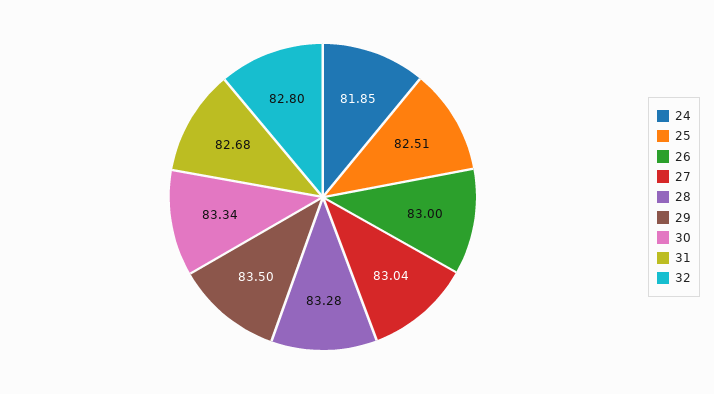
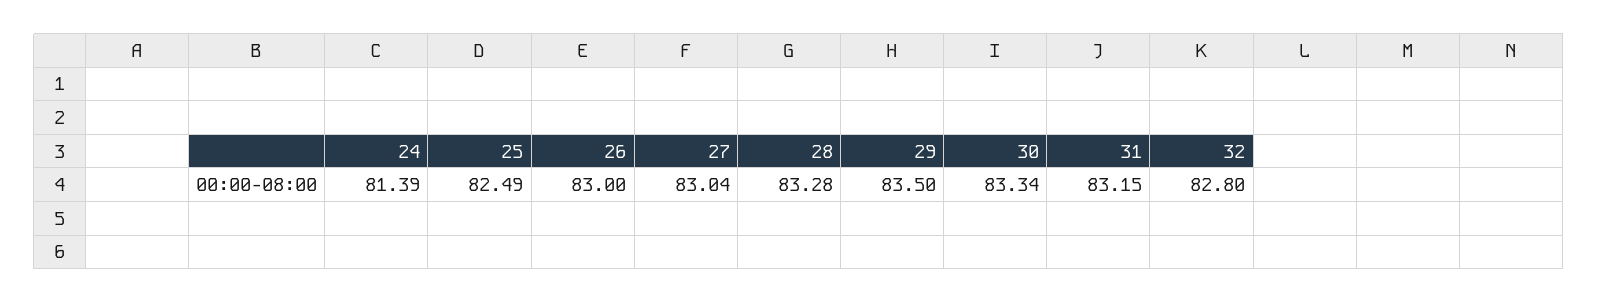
24: 81.85 -> 81.39
25: 82.51 -> 82.49
31: 82.68 -> 83.15

